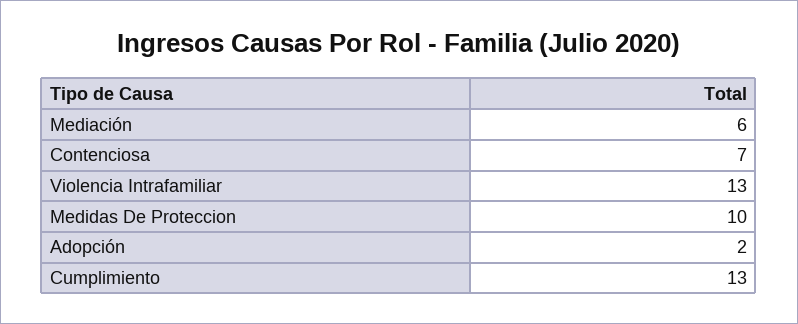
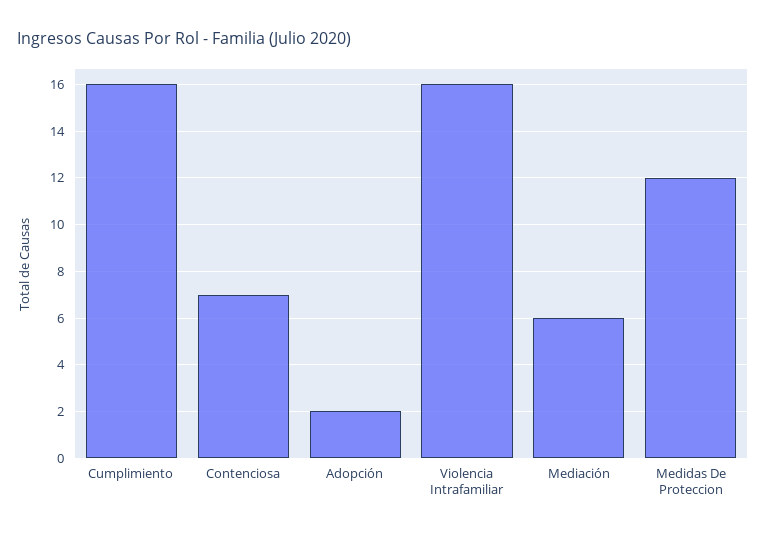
Violencia Intrafamiliar: 13 -> 16
Medidas De Proteccion: 10 -> 12
Cumplimiento: 13 -> 16

